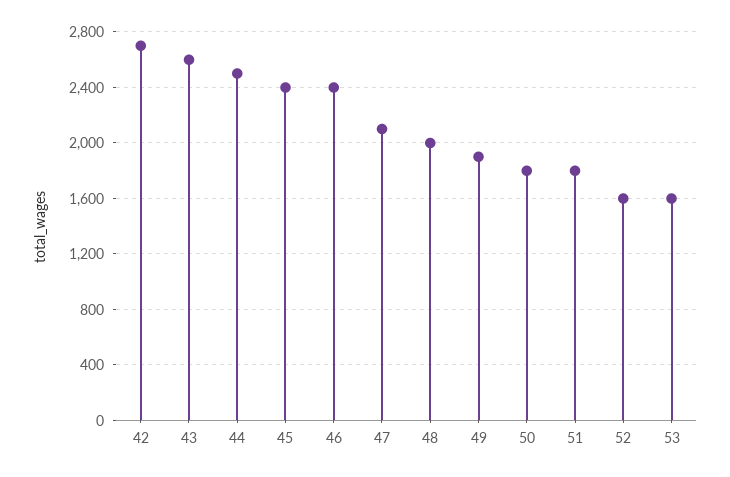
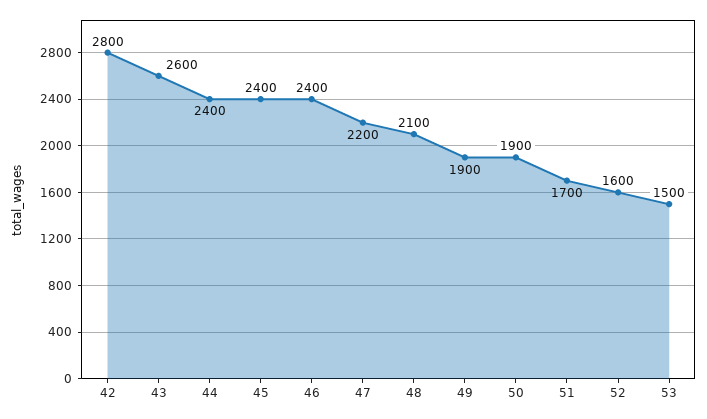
42: 2700 -> 2800
44: 2500 -> 2400
47: 2100 -> 2200
48: 2000 -> 2100
50: 1800 -> 1900
51: 1800 -> 1700
53: 1600 -> 1500

